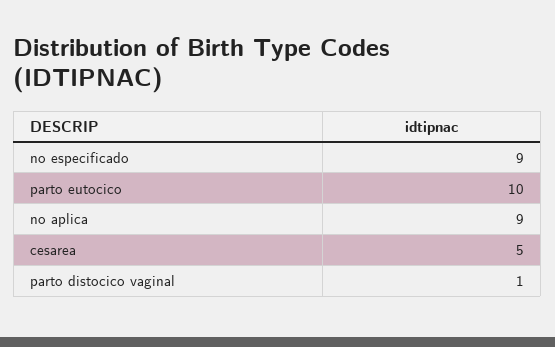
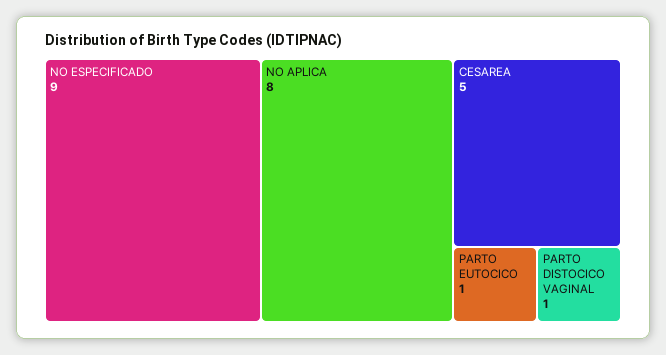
parto eutocico: 10 -> 1
no aplica: 9 -> 8

